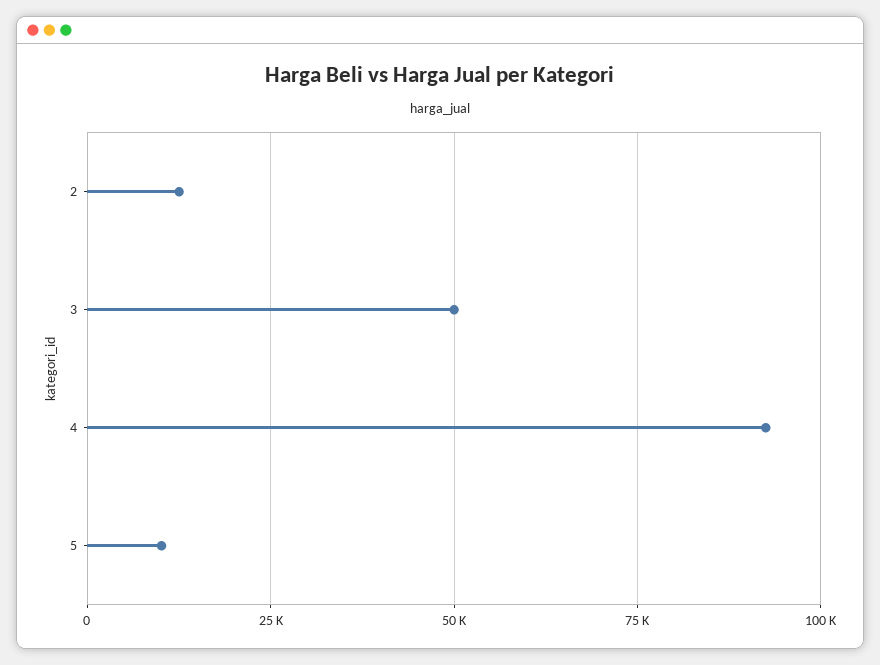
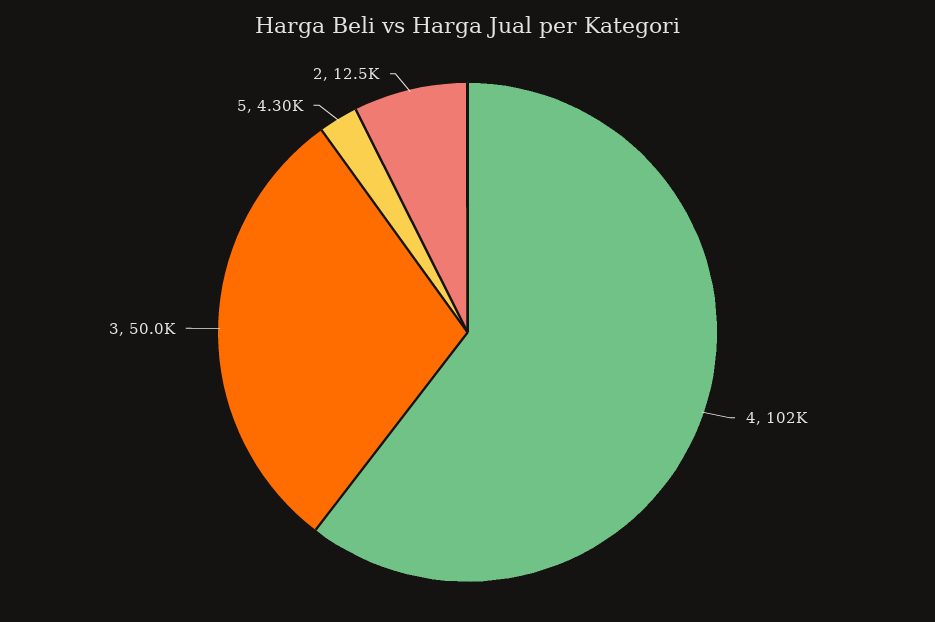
4: 92500 -> 102000
5: 10000 -> 4300

